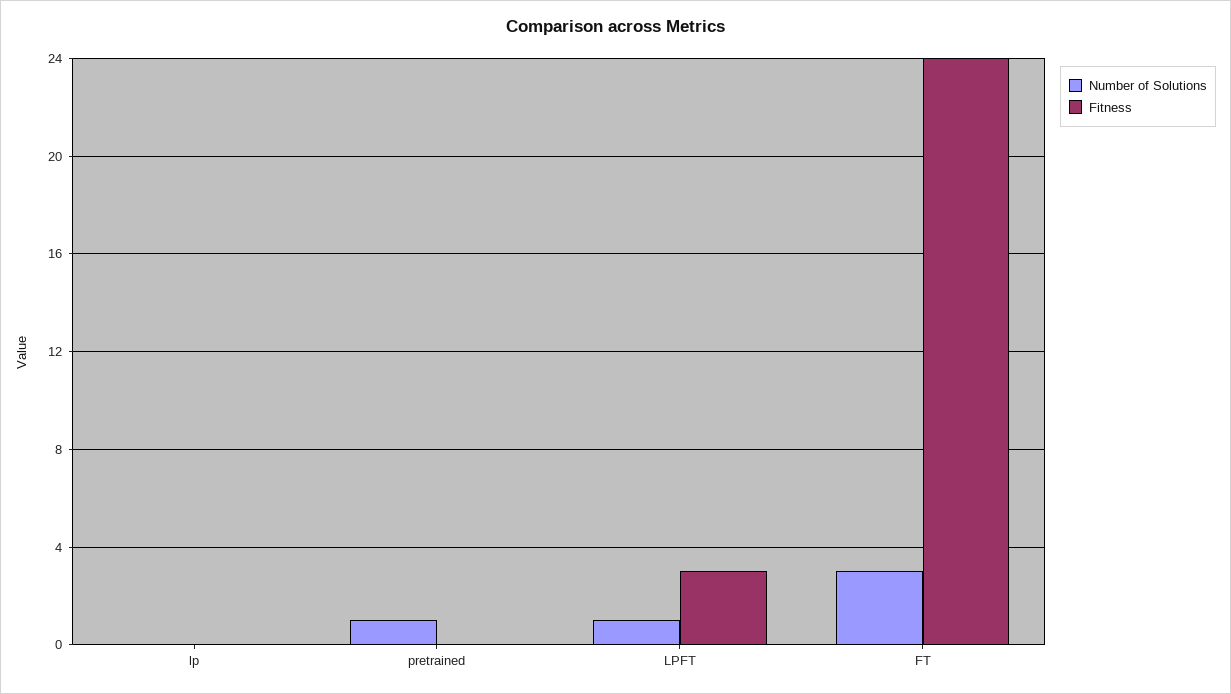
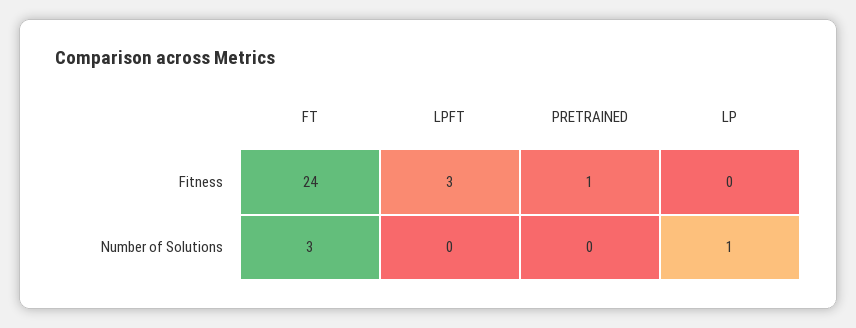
Number of Solutions, lp: 0 -> 1
Number of Solutions, pretrained: 1 -> 0
Fitness, pretrained: 0 -> 1
Number of Solutions, LPFT: 1 -> 0

